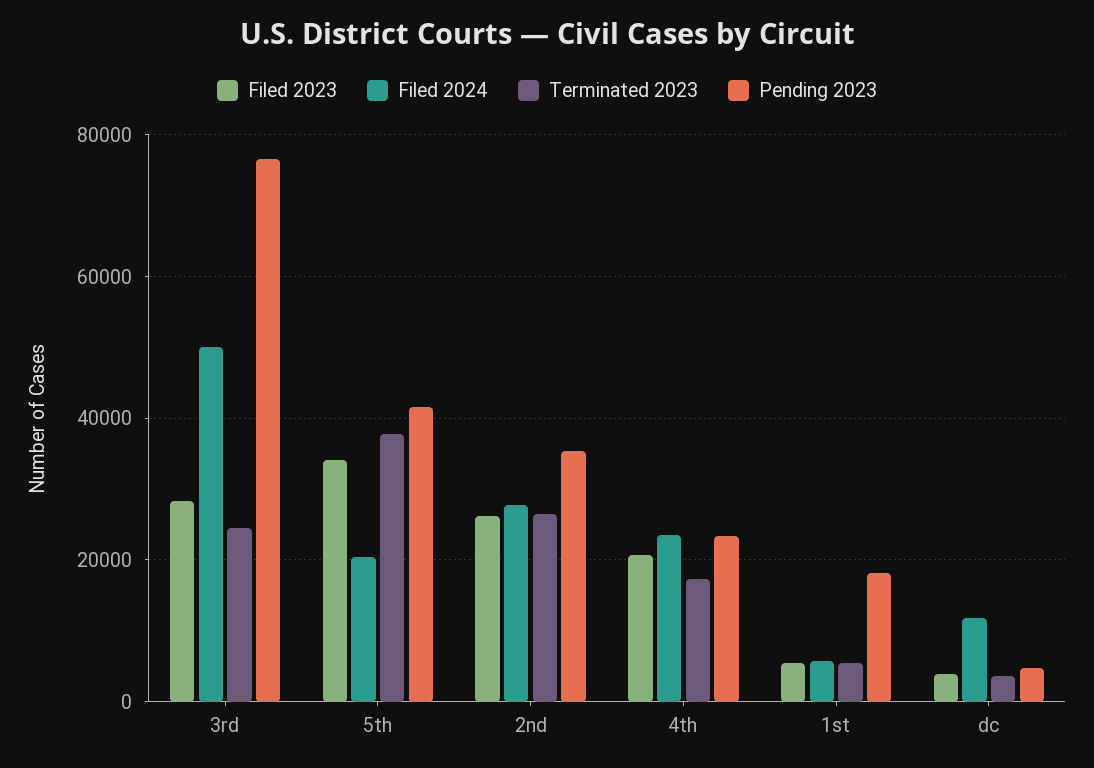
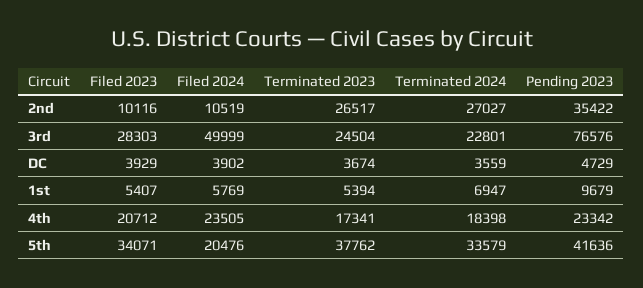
Filed 2023, 2nd: 26000 -> 10116
Filed 2024, 2nd: 28000 -> 10519
Pending 2023, 1st: 18000 -> 9679
Filed 2024, dc: 12000 -> 3902
Terminated 2024, 2nd: none -> 27027
Terminated 2024, 3rd: none -> 22801
Terminated 2024, dc: none -> 3559
Terminated 2024, 1st: none -> 6947
Terminated 2024, 4th: none -> 18398
Terminated 2024, 5th: none -> 33579

